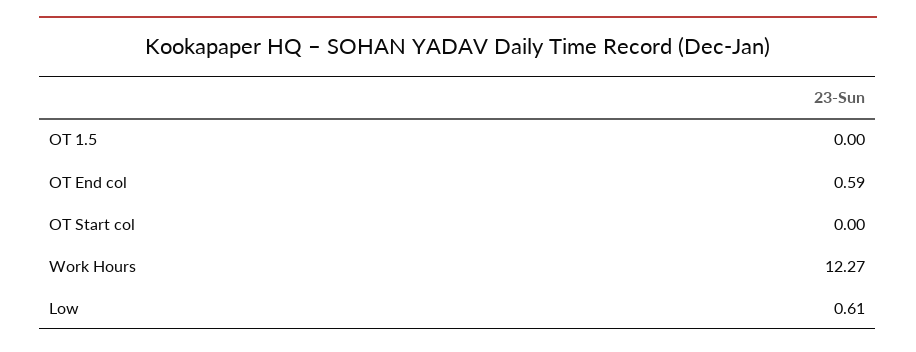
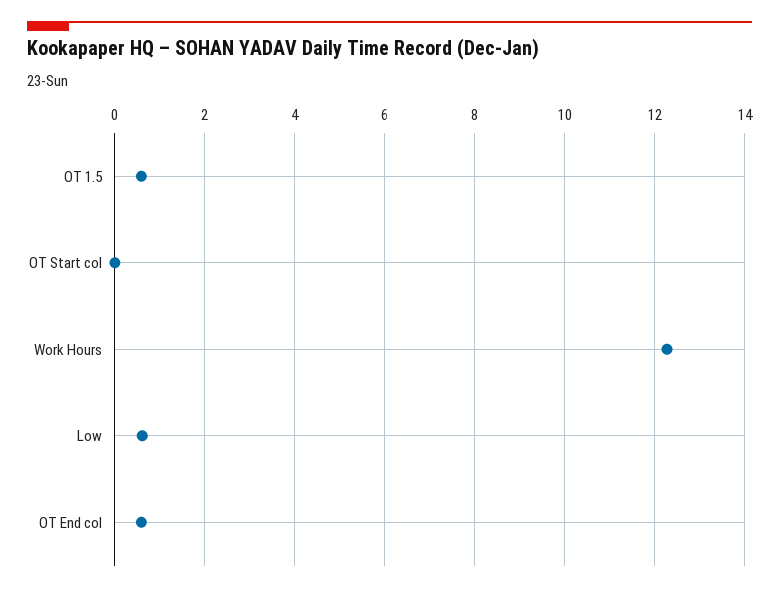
OT 1.5: 0 -> 0.6

